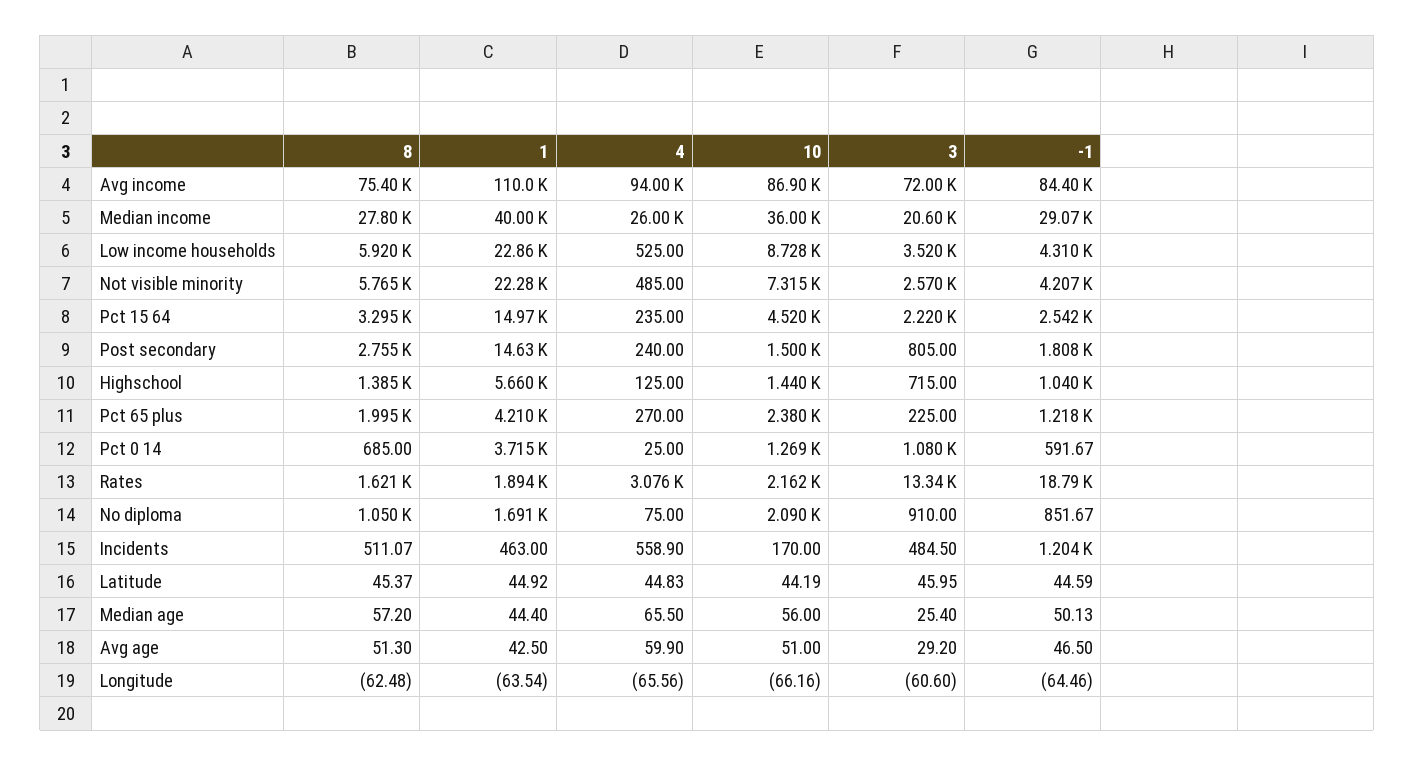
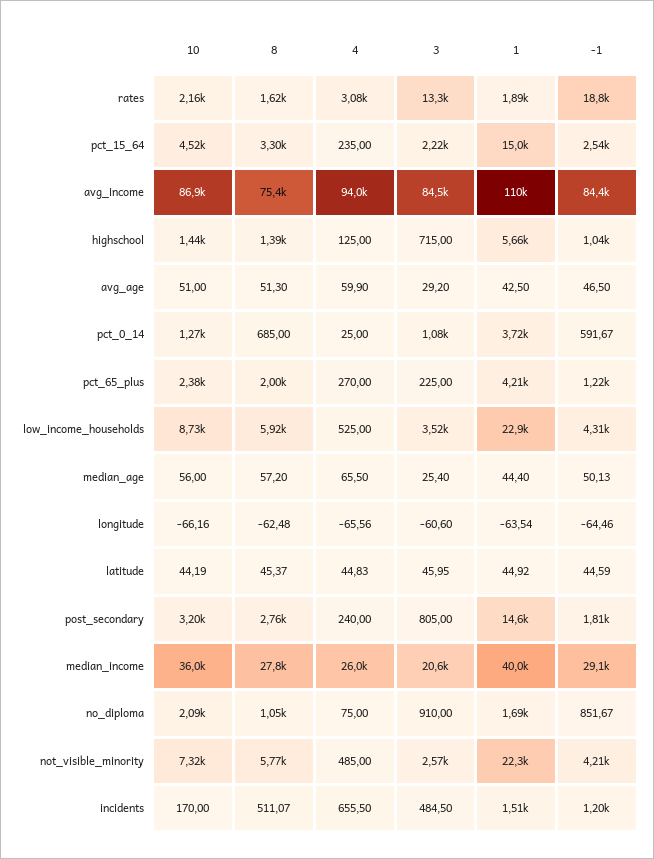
3, Avg income: 72000 -> 84500
10, Post secondary: 1500 -> 3200
1, Incidents: 463 -> 1510
4, Incidents: 558.9 -> 655.5

